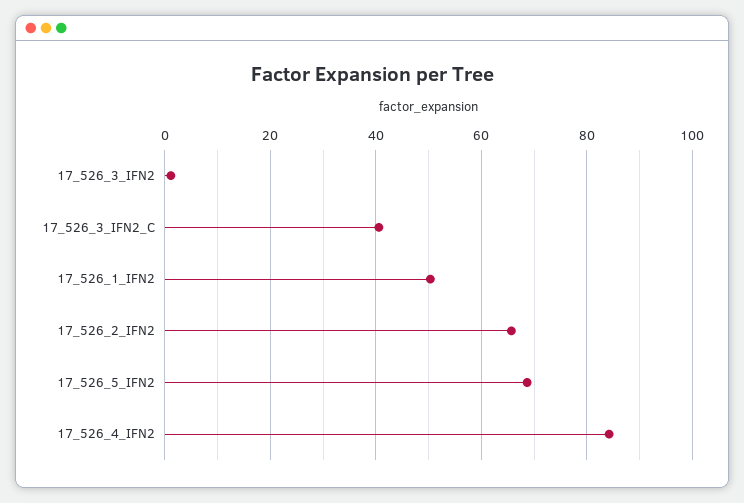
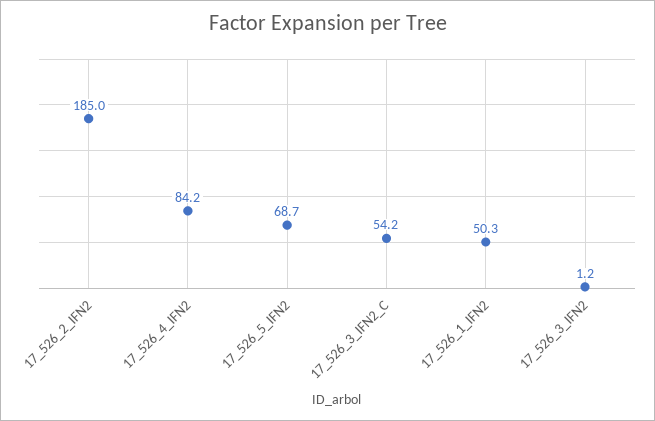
17_526_3_IFN2_C: 40 -> 54.2
17_526_2_IFN2: 66 -> 185

